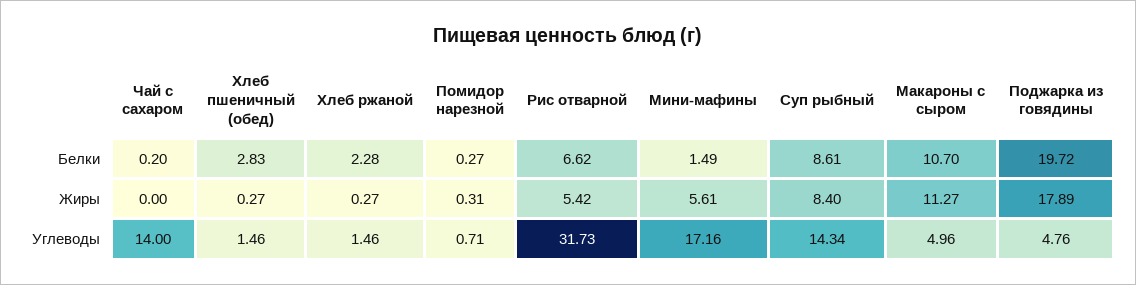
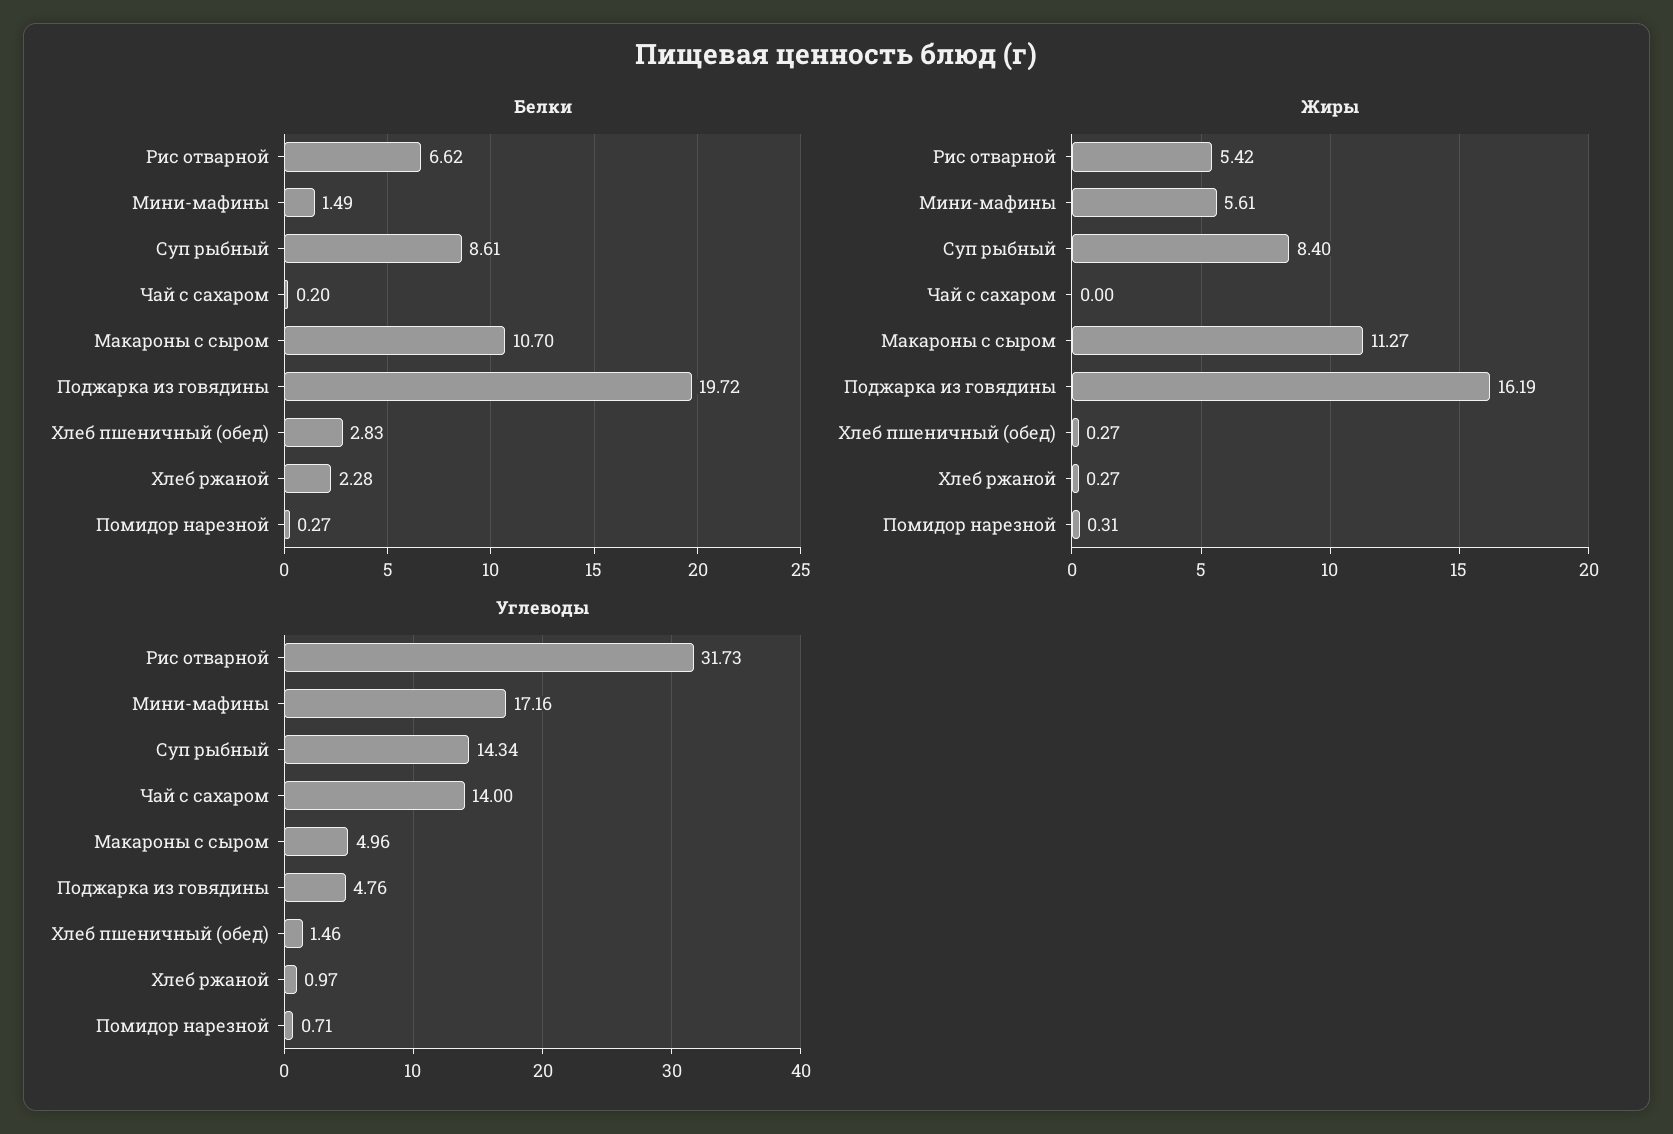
Жиры, Поджарка из говядины: 17.89 -> 16.19
Углеводы, Хлеб ржаной: 1.46 -> 0.97

